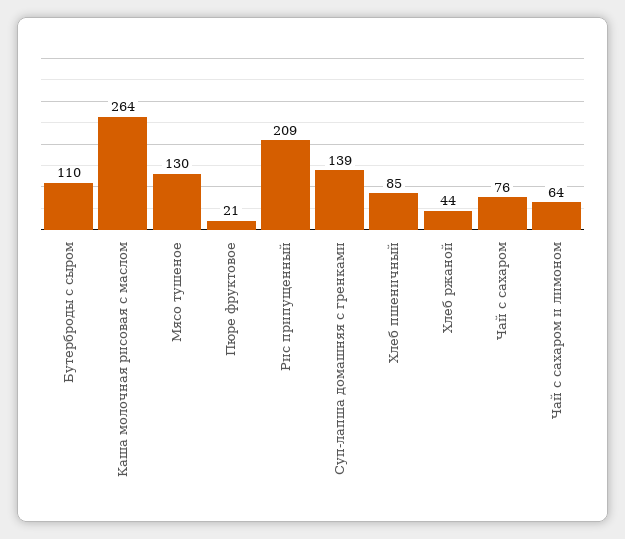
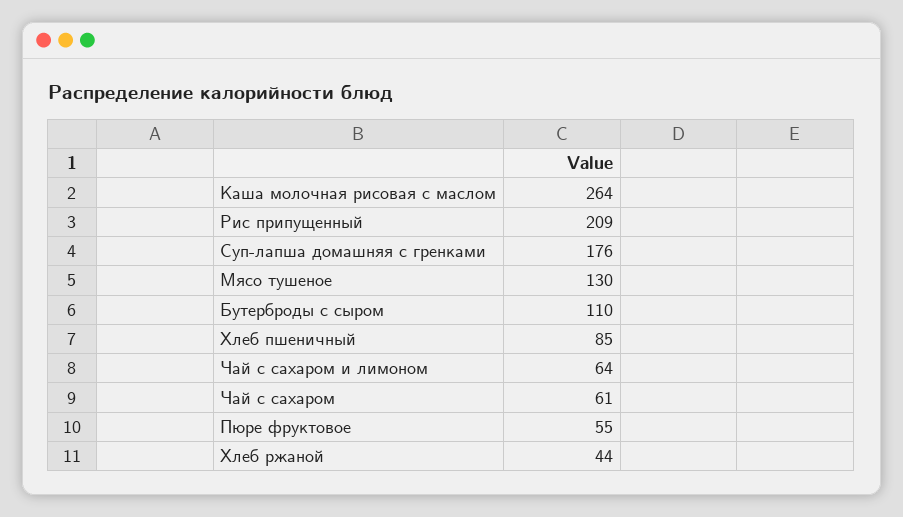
Пюре фруктовое: 21 -> 55
Суп-лапша домашняя с гренками: 139 -> 176
Чай с сахаром: 76 -> 61

